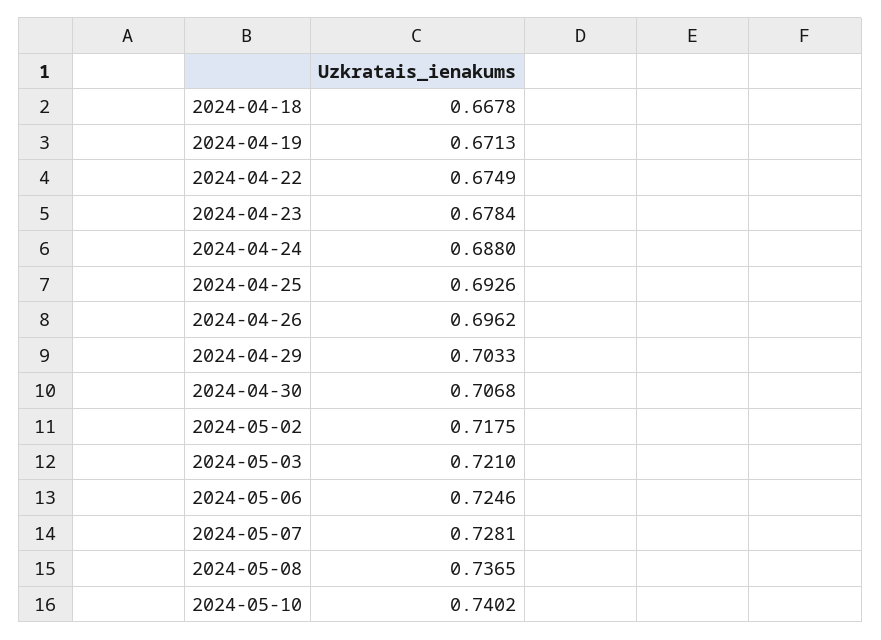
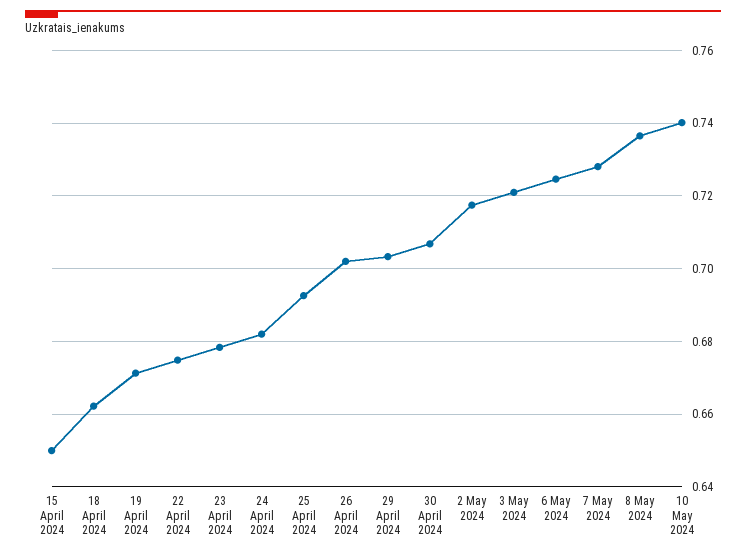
2024-04-18: 0.6678 -> 0.662
2024-04-24: 0.688 -> 0.682
2024-04-26: 0.6962 -> 0.702
15 April 2024: none -> 0.65

